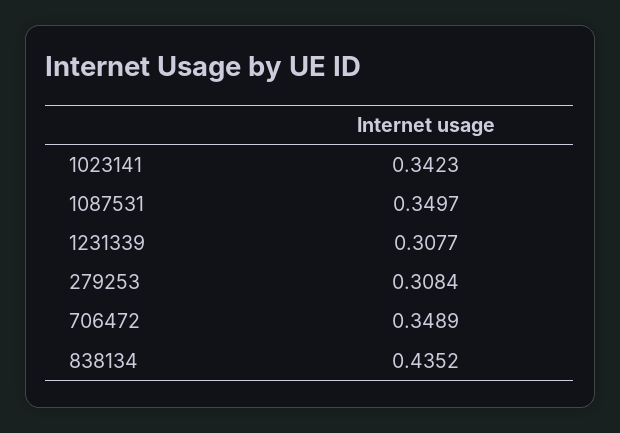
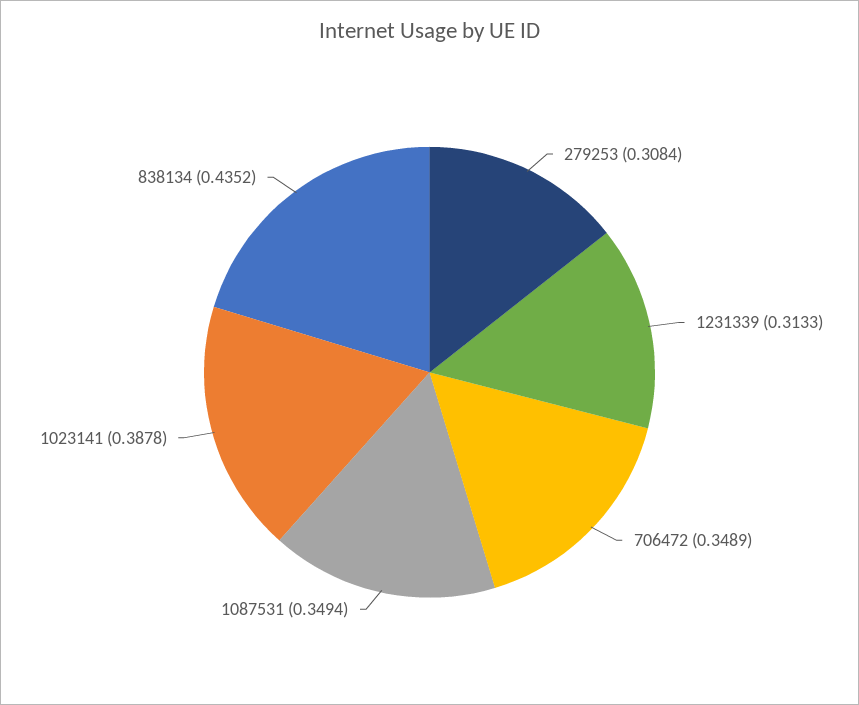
1023141: 0.3423 -> 0.3878
1087531: 0.3497 -> 0.3494
1231339: 0.3077 -> 0.3133

